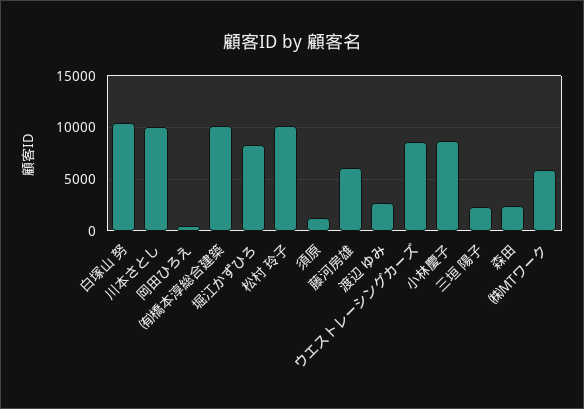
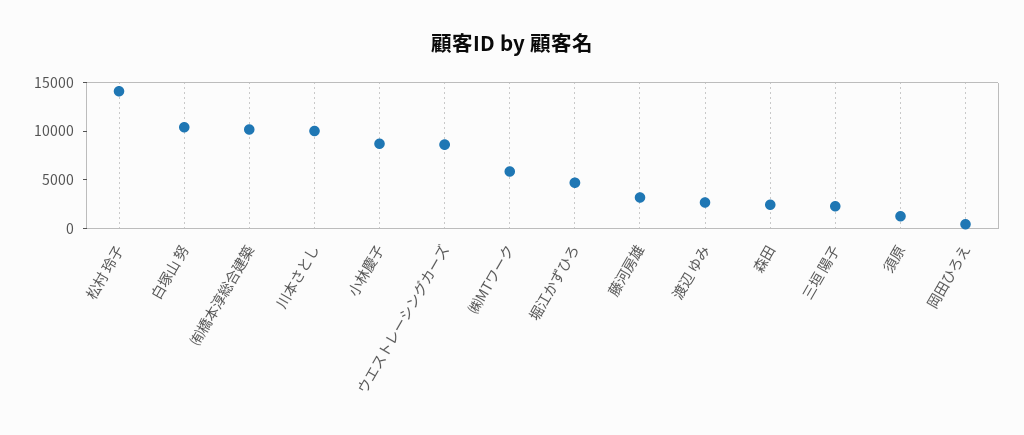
堀江かずひろ: 8000 -> 5000
松村 玲子: 10000 -> 14000
藤河房雄: 6000 -> 3000

